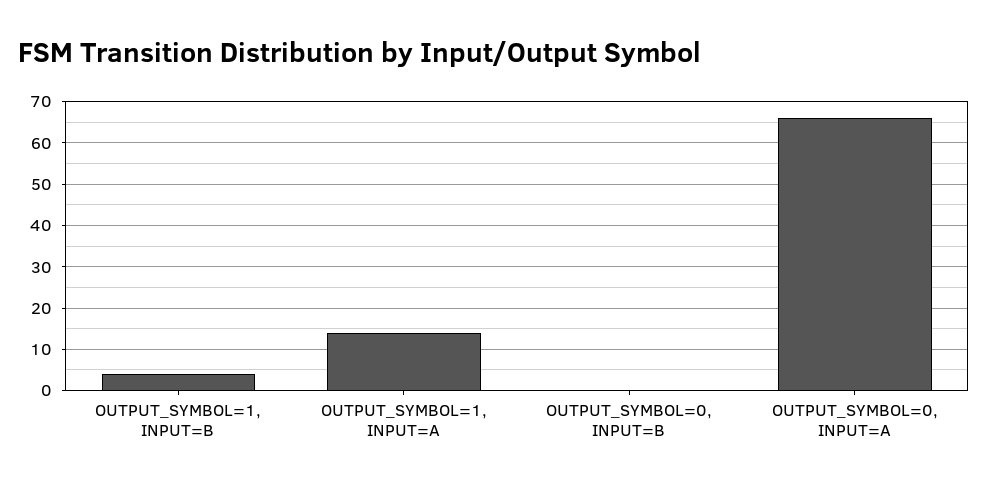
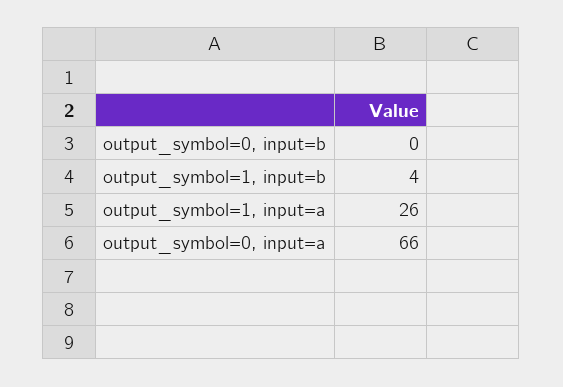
OUTPUT_SYMBOL=1, INPUT=A: 15 -> 26

